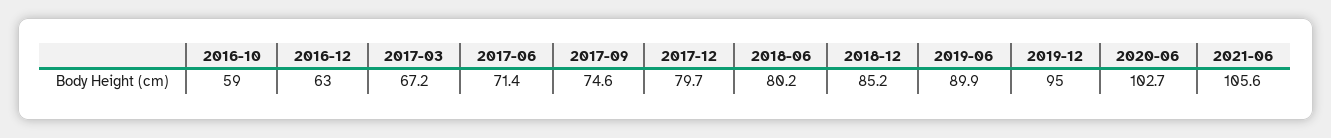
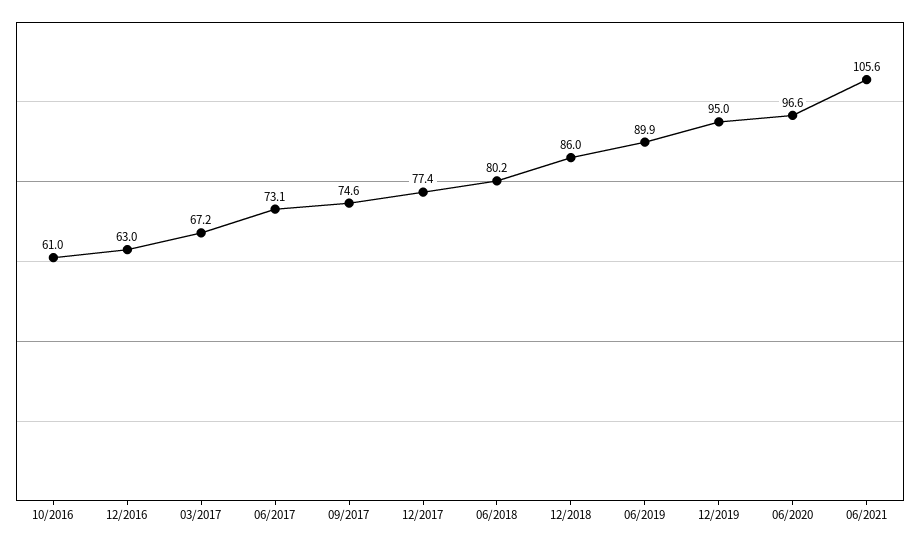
2016-10: 59 -> 61
2017-06: 71.4 -> 73.1
2017-12: 79.7 -> 77.4
2018-12: 85.2 -> 86
2020-06: 102.7 -> 96.6

